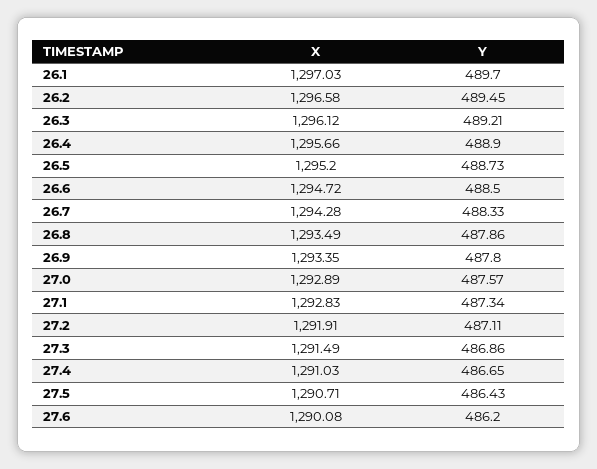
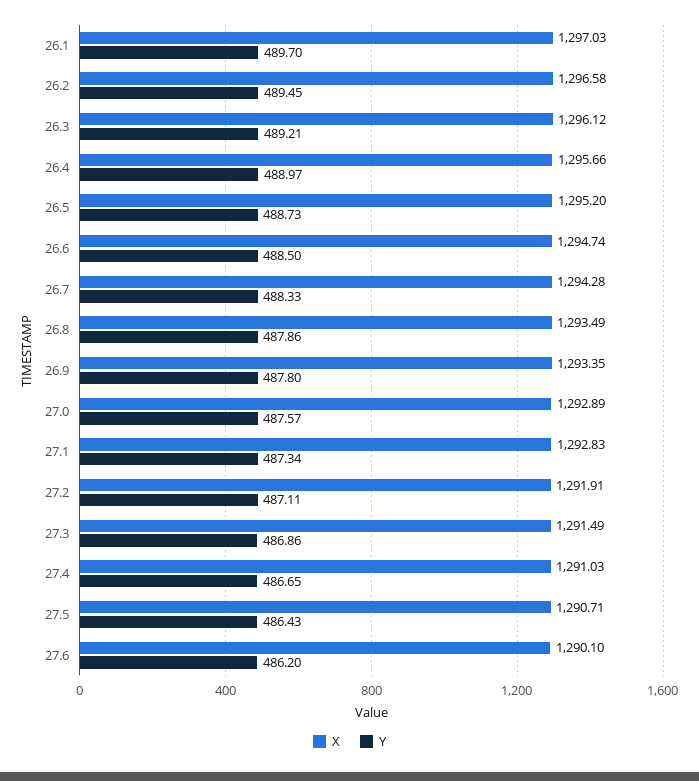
Y, 26.4: 488.9 -> 488.97
X, 26.6: 1294.72 -> 1294.74
X, 27.6: 1290.08 -> 1290.1

